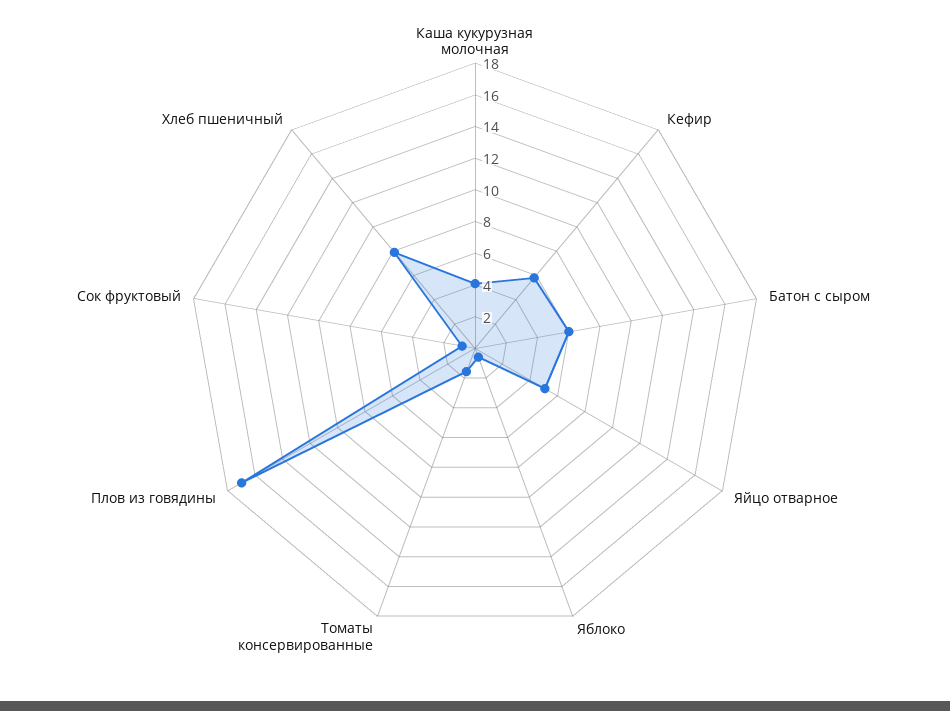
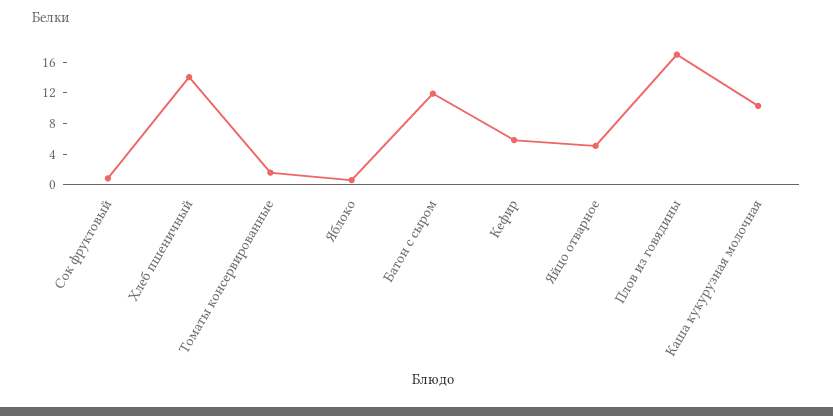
Каша кукурузная молочная: 4 -> 10
Батон с сыром: 6 -> 12
Хлеб пшеничный: 8 -> 14

